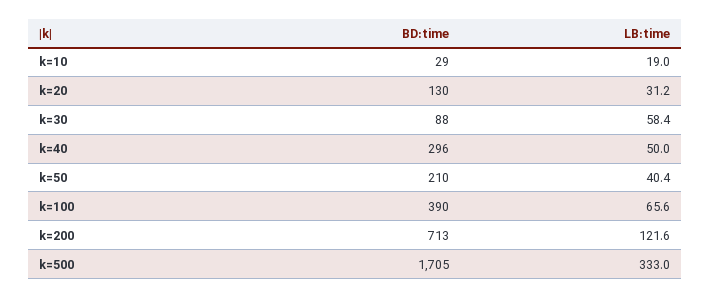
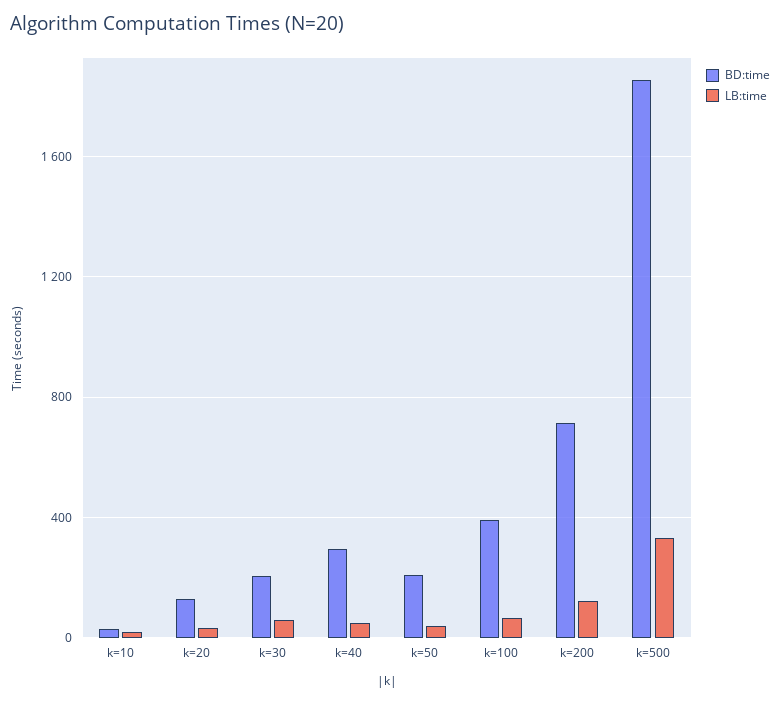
BD:time, k=30: 88 -> 200
BD:time, k=500: 1705 -> 1850

